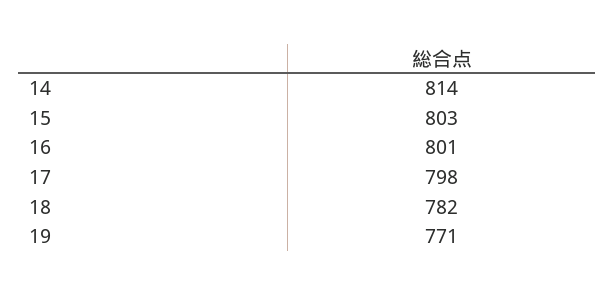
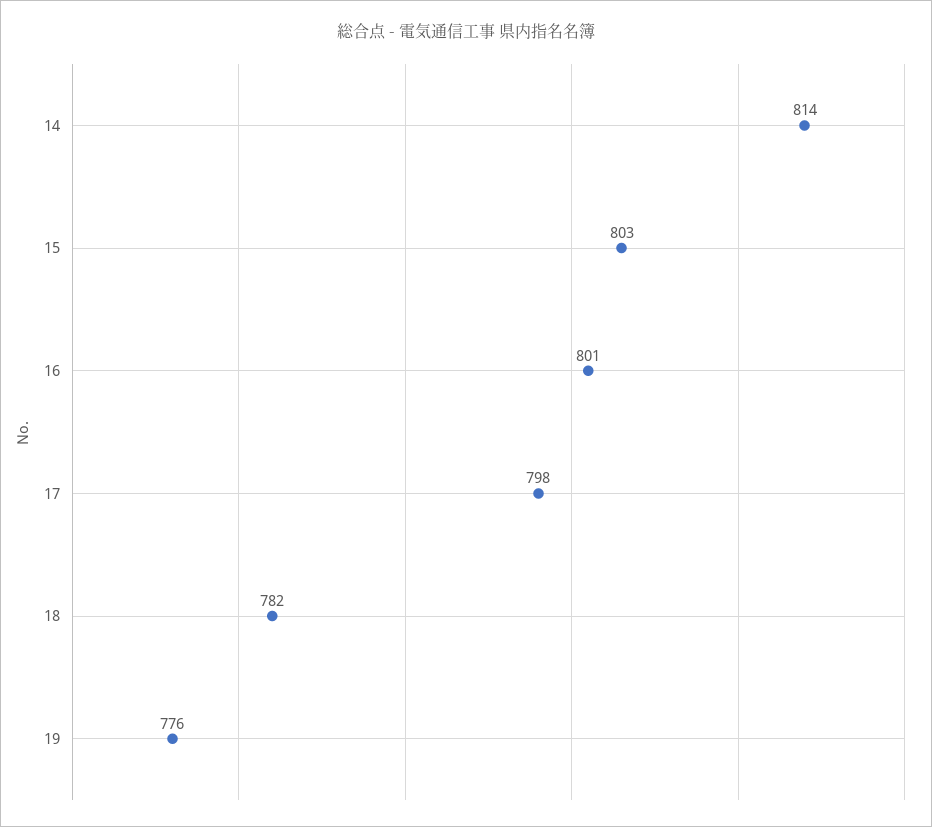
19: 771 -> 776

